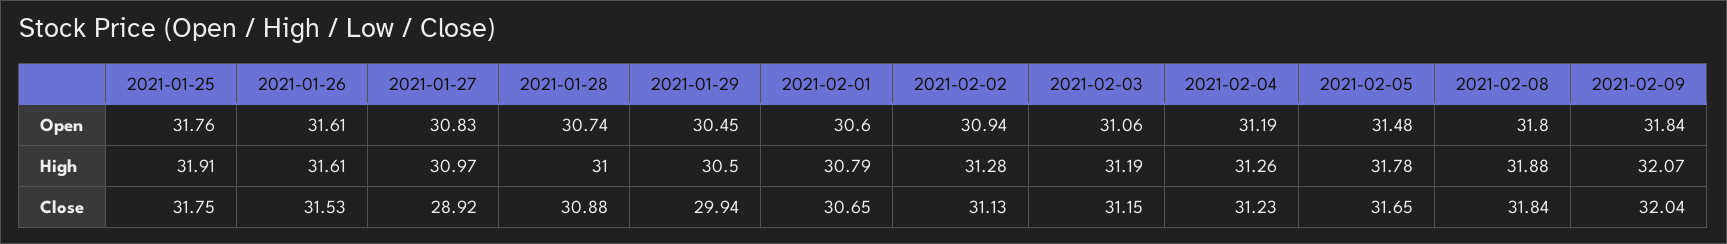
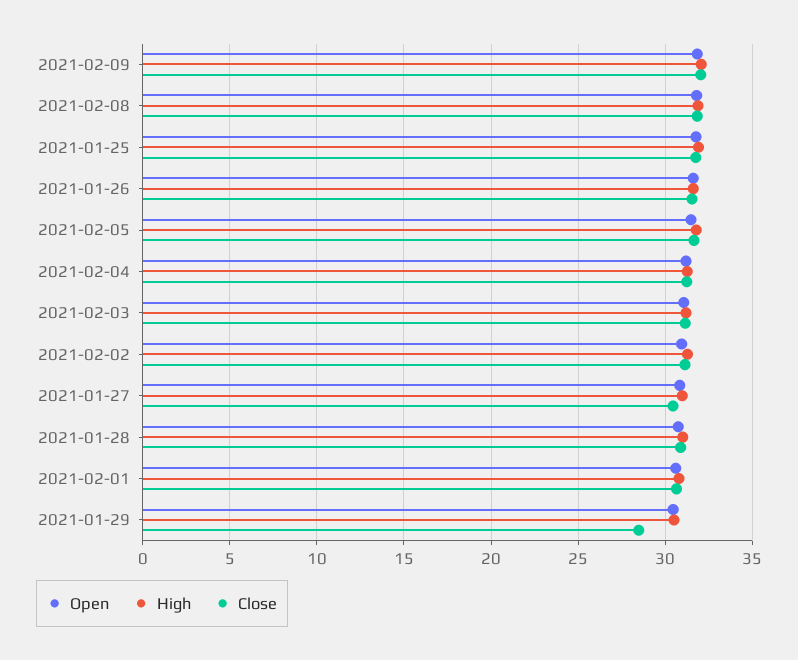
Close, 2021-01-27: 28.92 -> 30.5
Close, 2021-01-29: 29.94 -> 28.5

